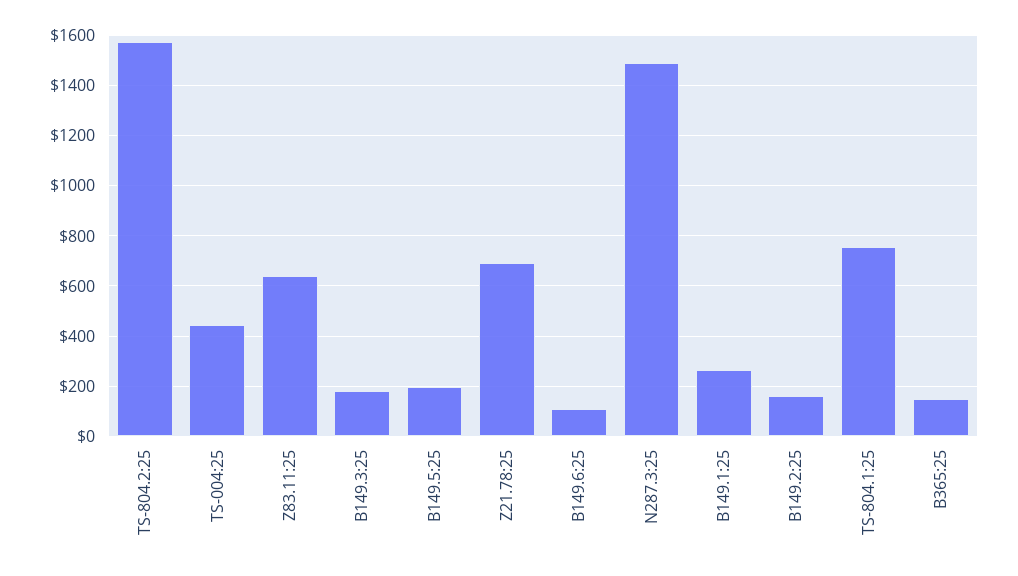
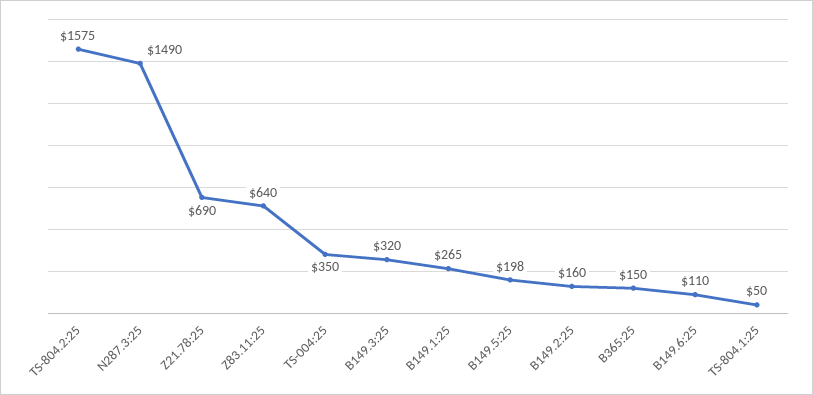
TS-004:25: 450 -> 350
B149.3:25: 175 -> 320
TS-804.1:25: 750 -> 50

